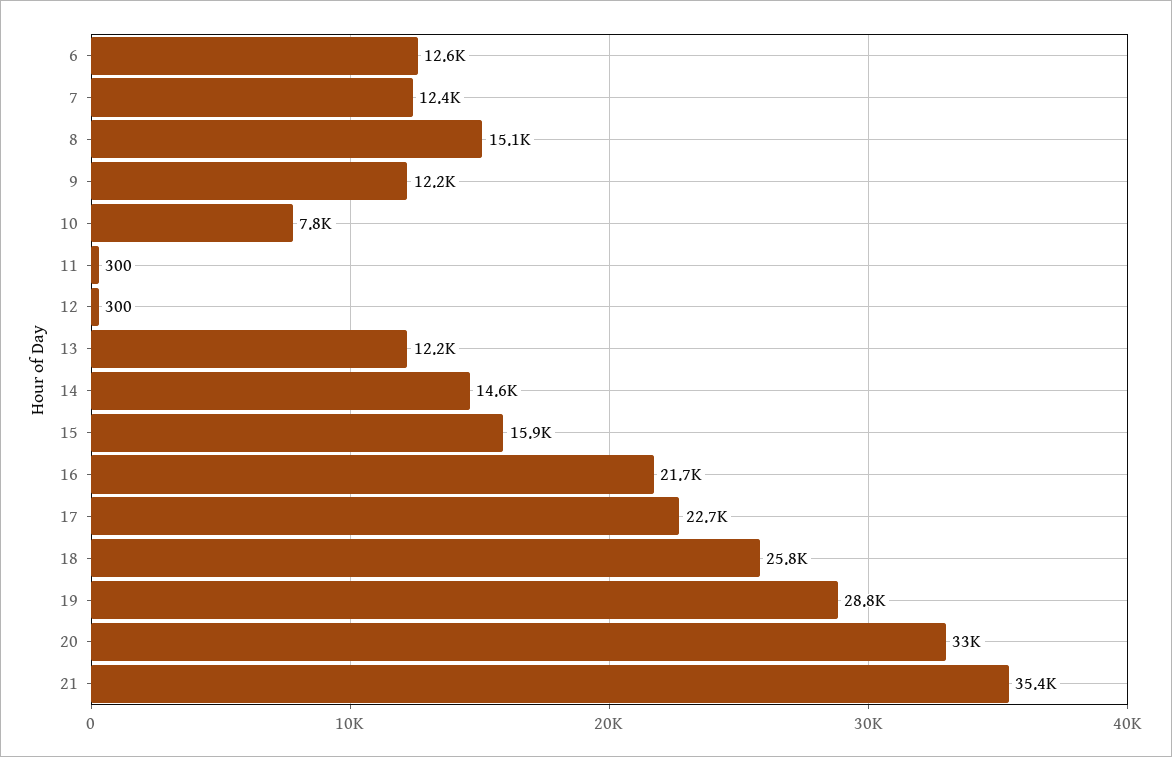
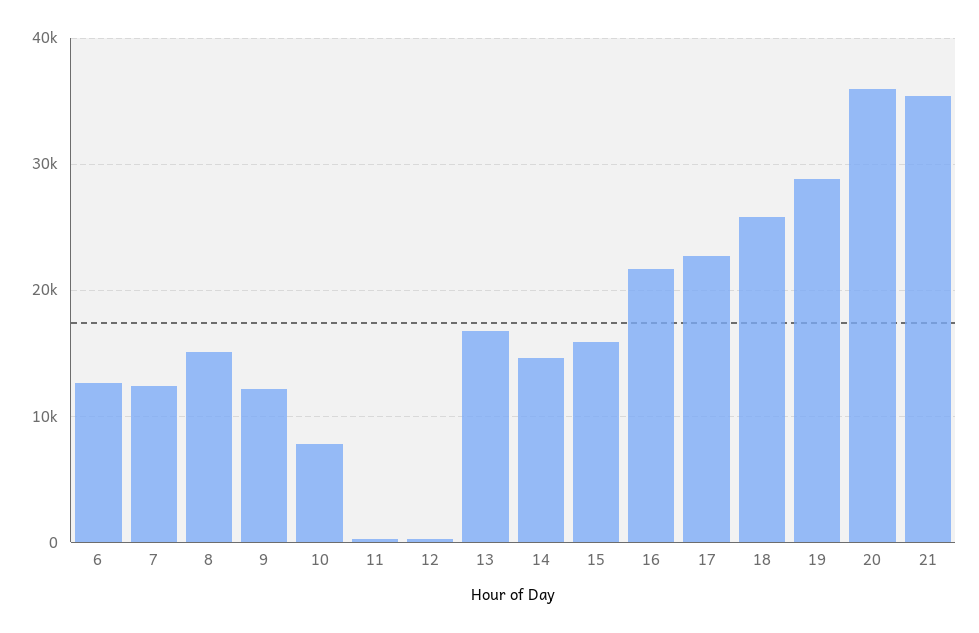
13: 12200 -> 17000
20: 33000 -> 36000

